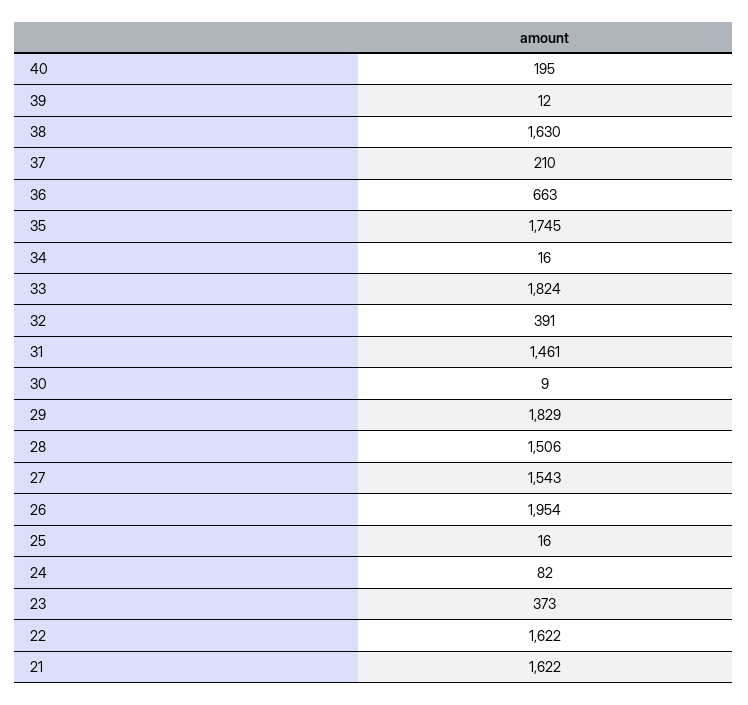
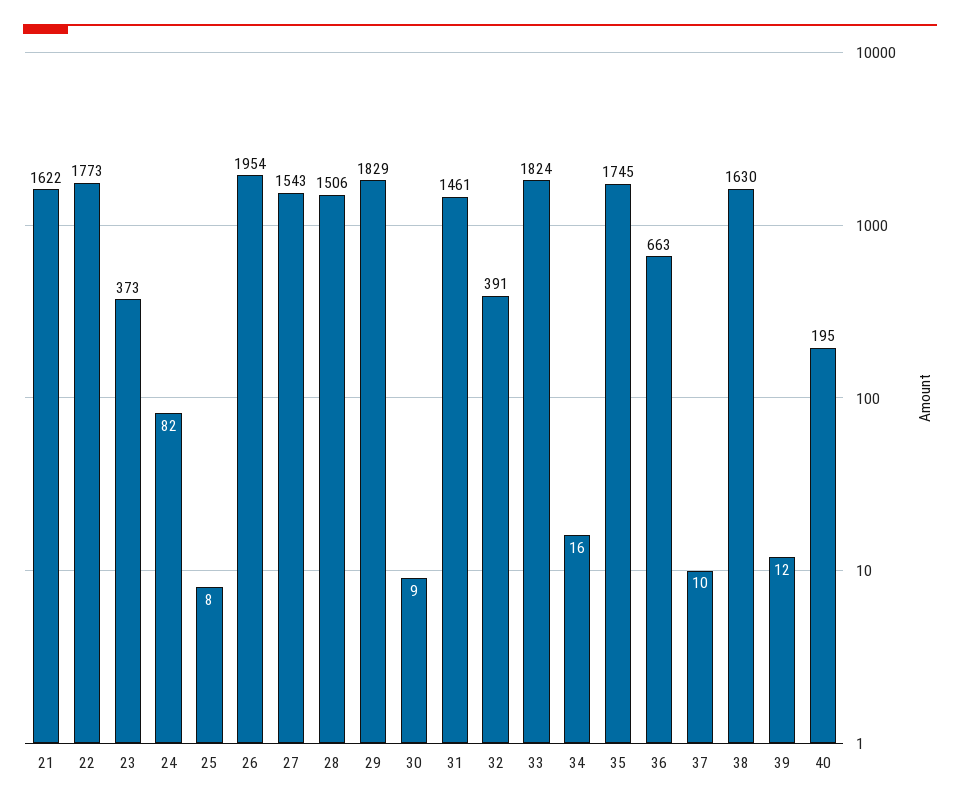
37: 210 -> 10
25: 16 -> 8
22: 1622 -> 1773

